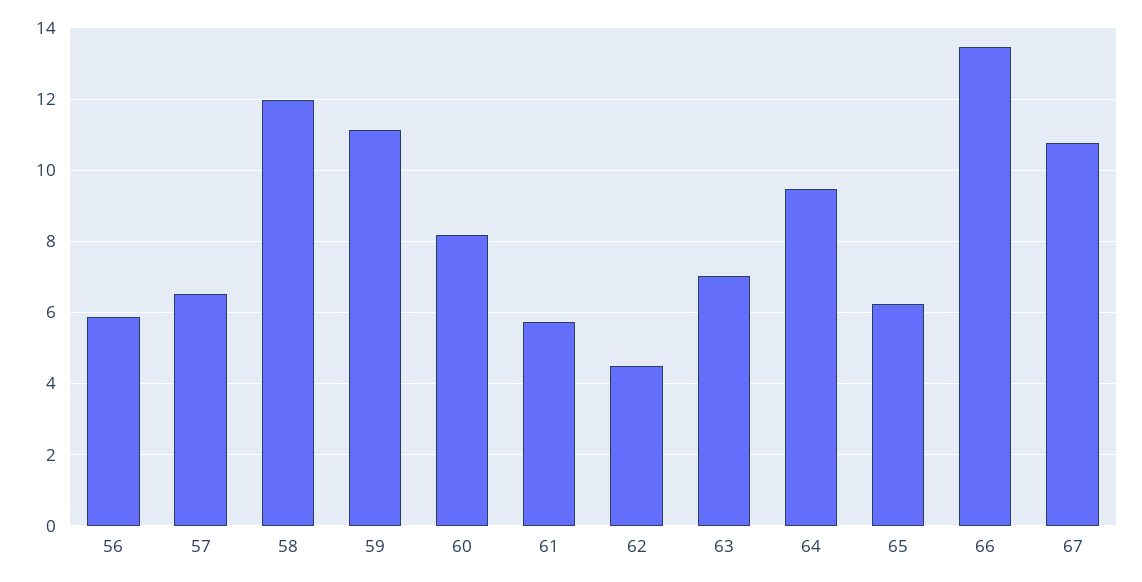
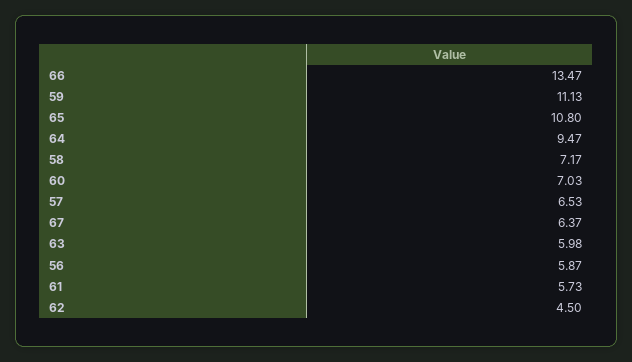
58: 12 -> 7.17
60: 8.2 -> 7.03
63: 7 -> 5.98
65: 6.2 -> 10.8
67: 10.8 -> 6.37

